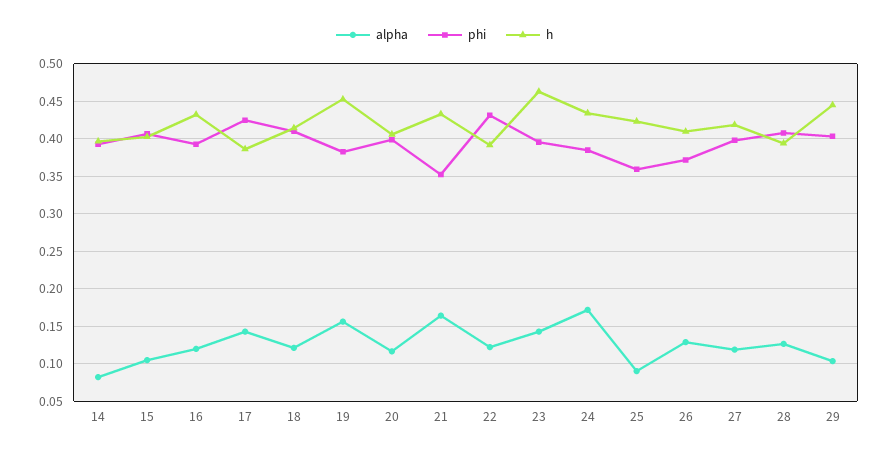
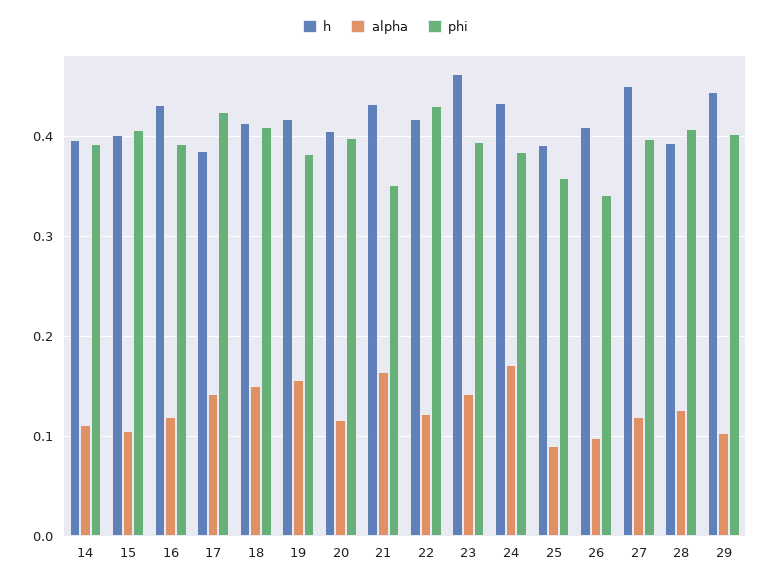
alpha, 14: 0.08 -> 0.11
alpha, 18: 0.12 -> 0.15
h, 19: 0.45 -> 0.42
h, 22: 0.39 -> 0.42
h, 25: 0.42 -> 0.39
alpha, 26: 0.13 -> 0.1
phi, 26: 0.37 -> 0.34
h, 27: 0.42 -> 0.45

